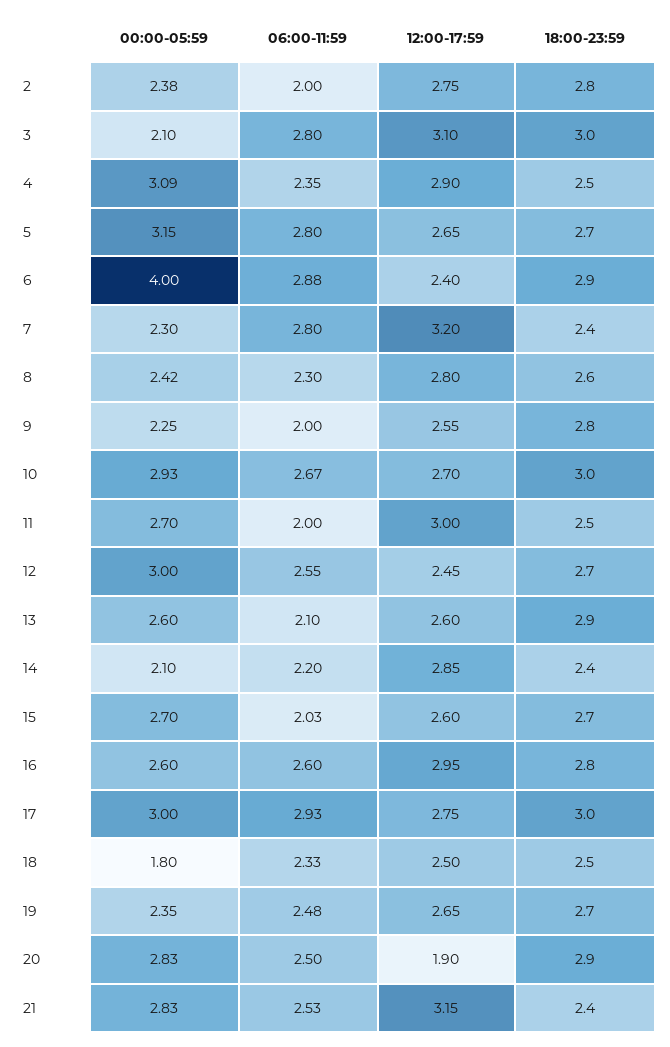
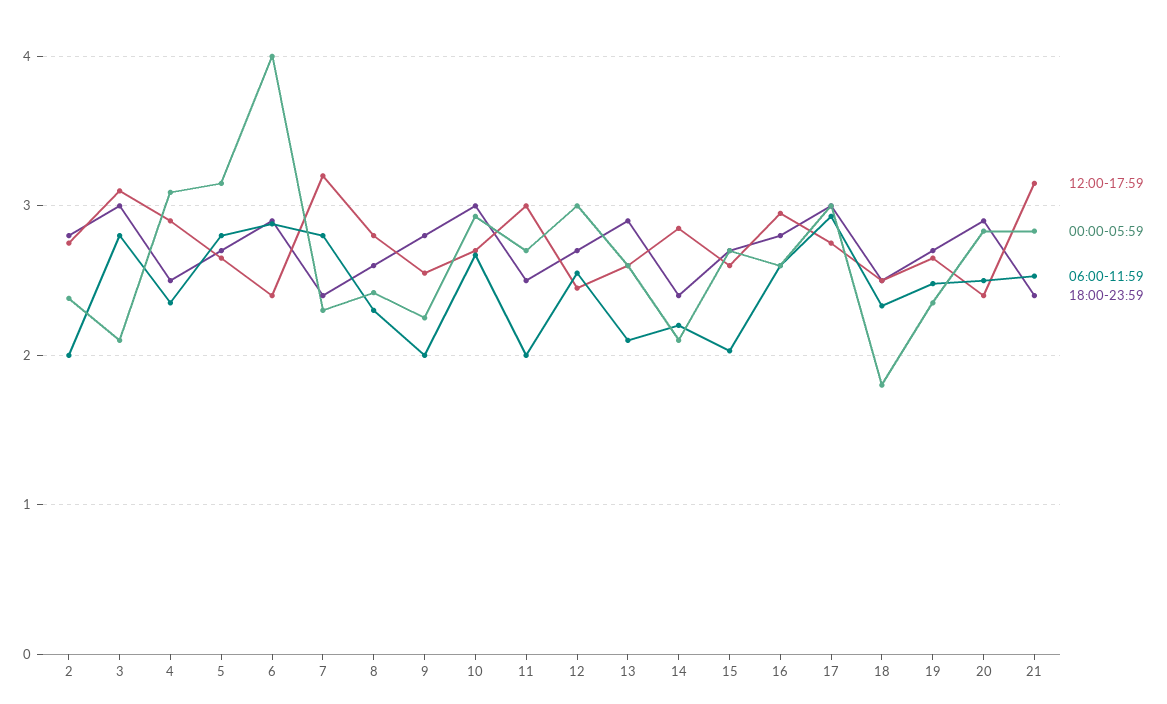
12:00-17:59, 20: 1.9 -> 2.4

